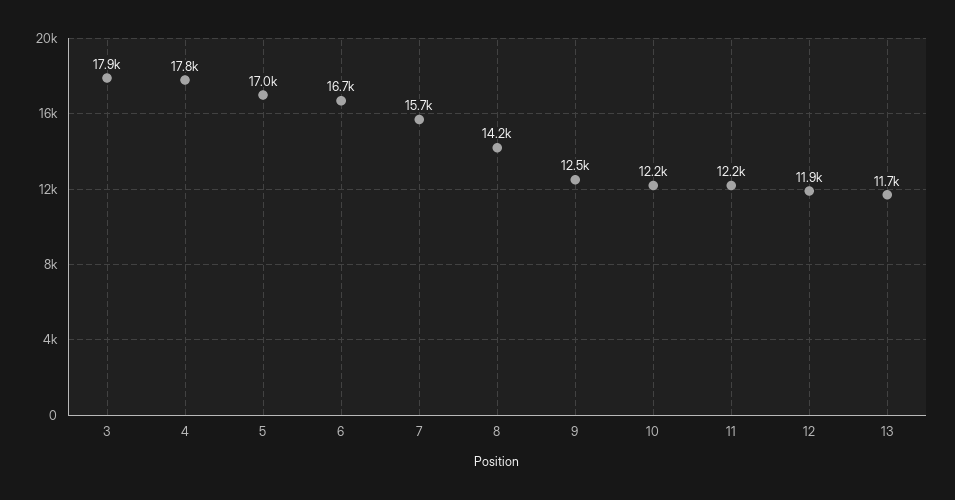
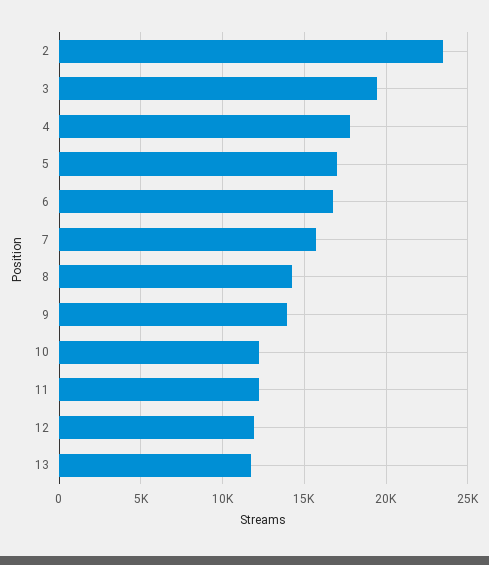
3: 17900 -> 19500
9: 12500 -> 14000
2: none -> 23500

